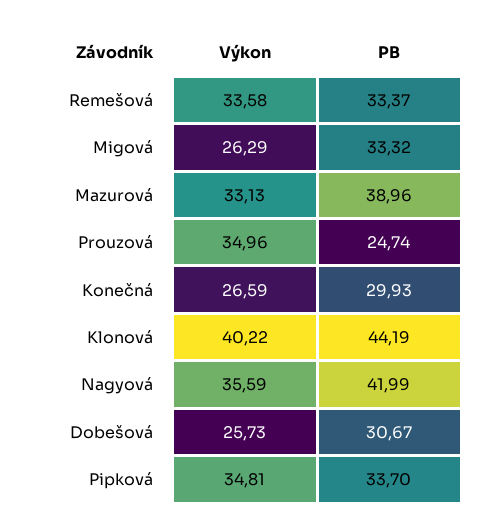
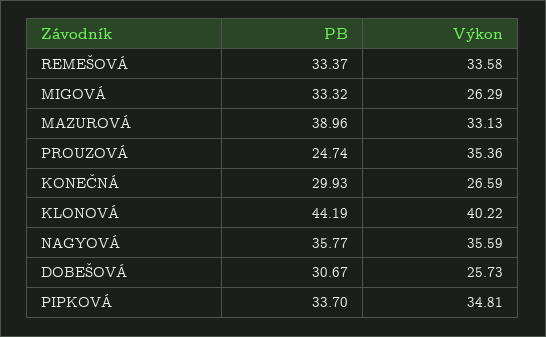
Výkon, Prouzová: 34.96 -> 35.36
PB, Nagyová: 41.99 -> 35.77

